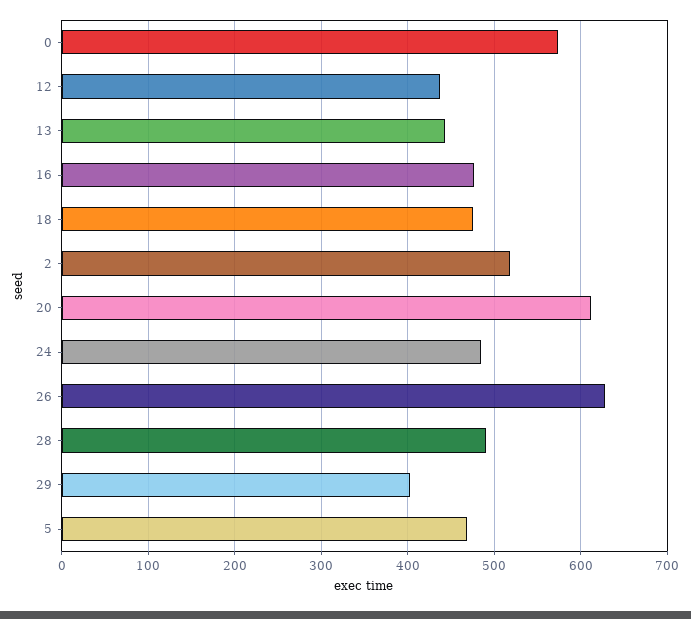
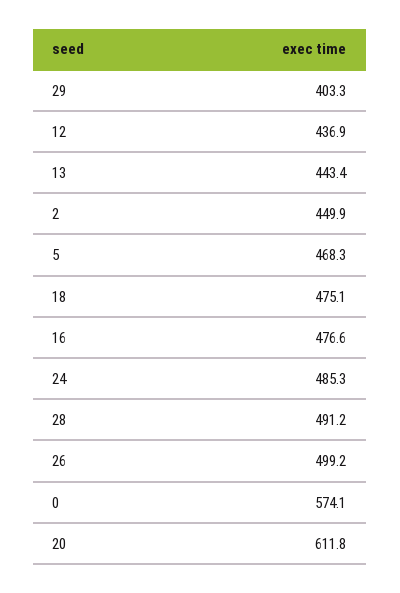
2: 520 -> 449.9
26: 630 -> 499.2

